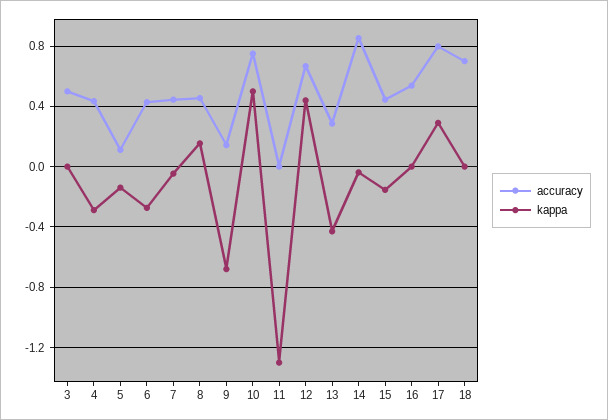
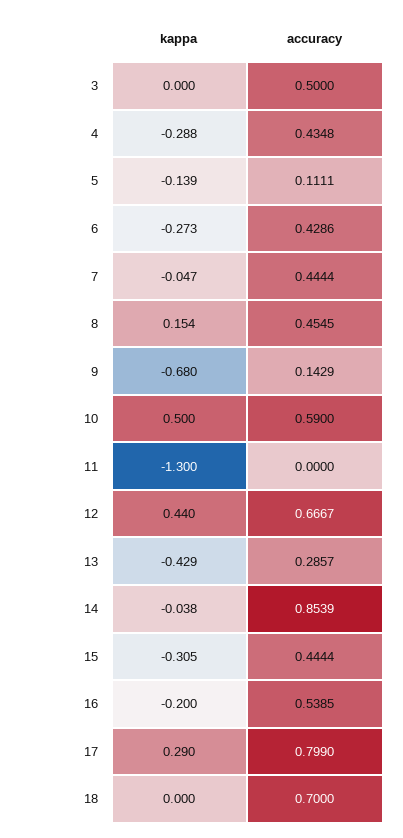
accuracy, 10: 0.75 -> 0.59
kappa, 15: -0.15 -> -0.305
kappa, 16: 0 -> -0.2

